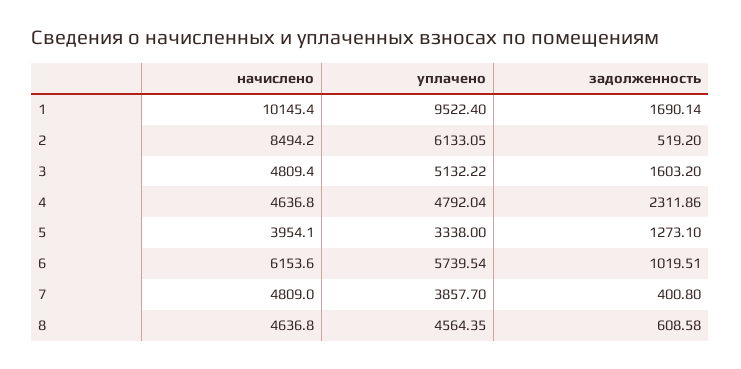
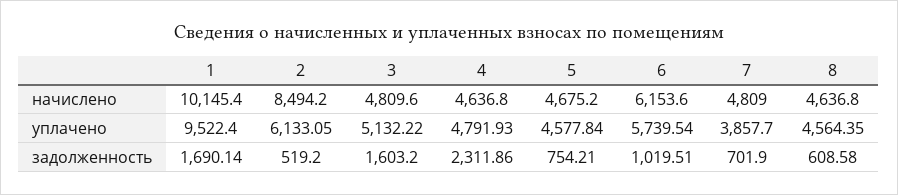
начислено, 3: 4809.4 -> 4809.6
уплачено, 4: 4792.04 -> 4791.93
начислено, 5: 3954.1 -> 4675.2
уплачено, 5: 3338 -> 4577.84
задолженность, 5: 1273.1 -> 754.21
задолженность, 7: 400.8 -> 701.9

